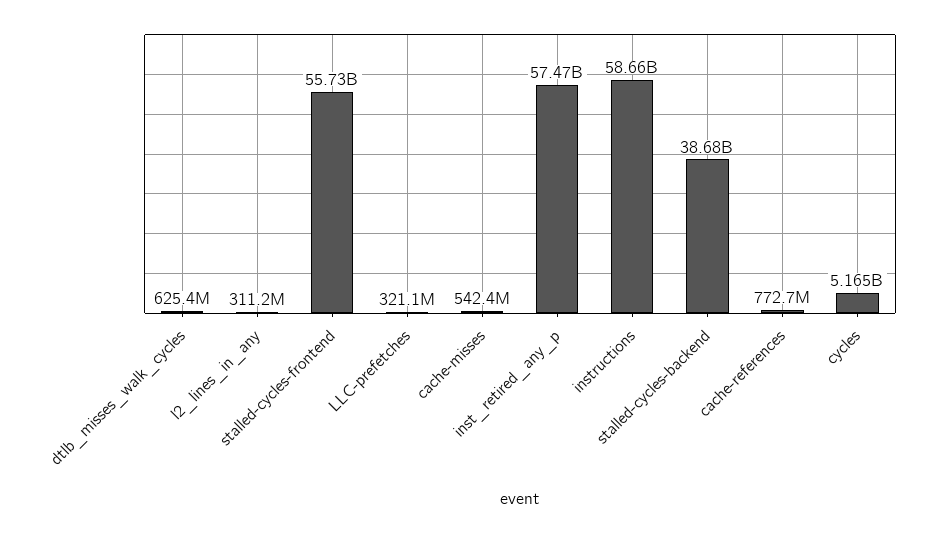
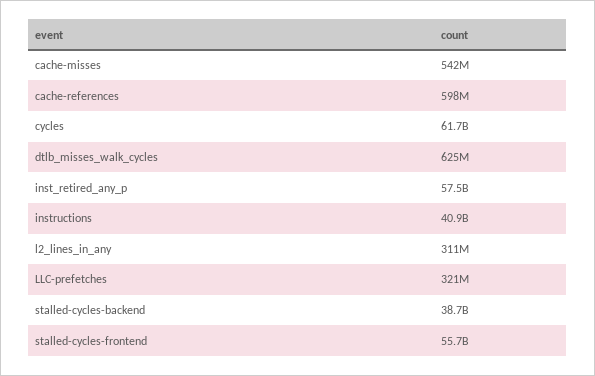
instructions: 58660000000 -> 40900000000
cache-references: 772700000 -> 598000000
cycles: 5165000000 -> 61700000000

